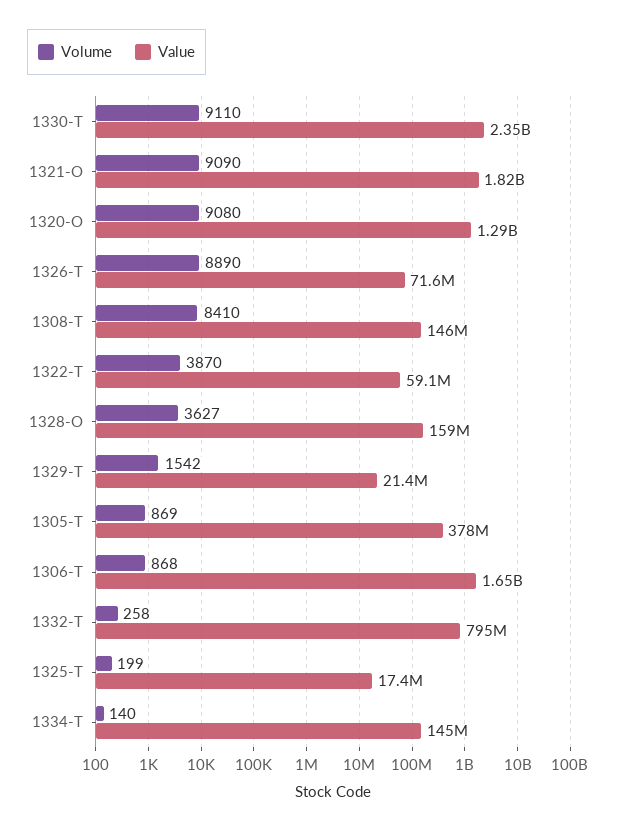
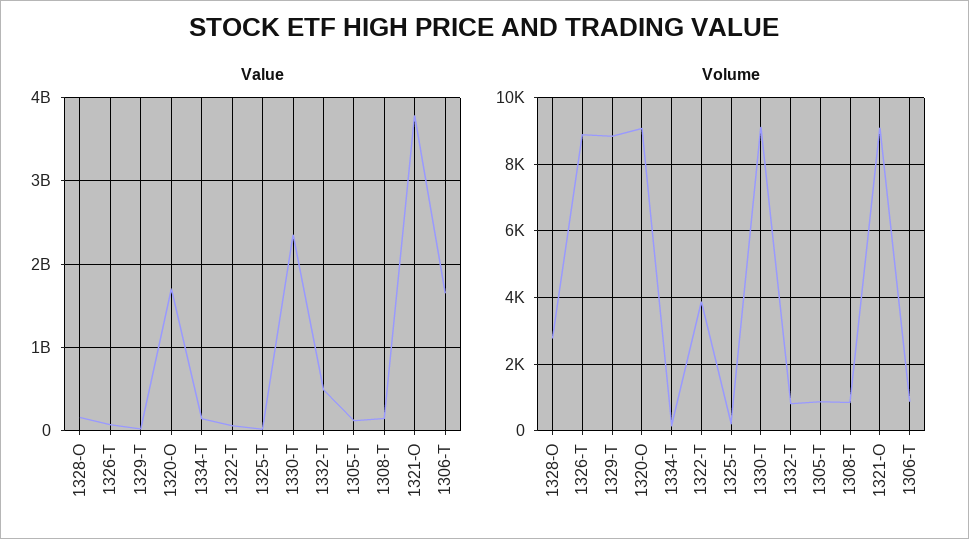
Value, 1321-O: 1820000000 -> 3800000000
Value, 1320-O: 1290000000 -> 1700000000
Volume, 1308-T: 8410 -> 800
Volume, 1328-O: 3627 -> 2800
Volume, 1329-T: 1542 -> 8800
Value, 1305-T: 378000000 -> 100000000
Volume, 1332-T: 258 -> 800
Value, 1332-T: 795000000 -> 500000000

